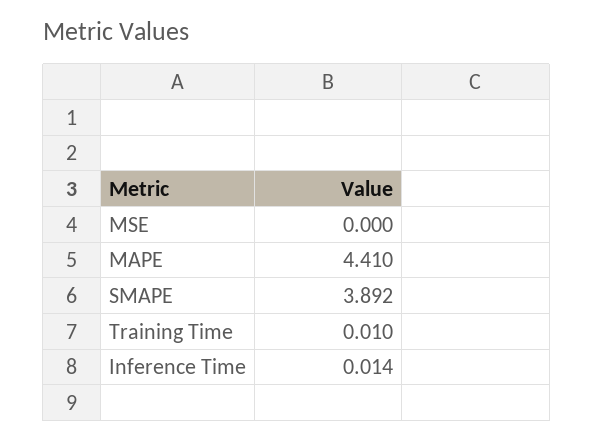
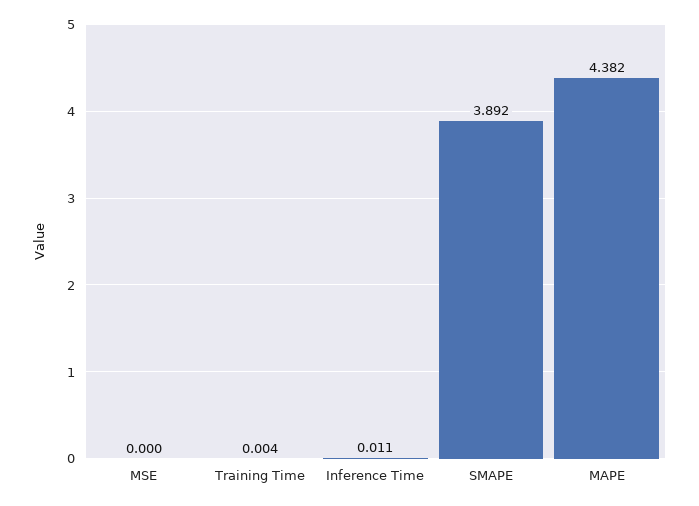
MAPE: 4.41 -> 4.382
Training Time: 0.01 -> 0.004
Inference Time: 0.014 -> 0.011

